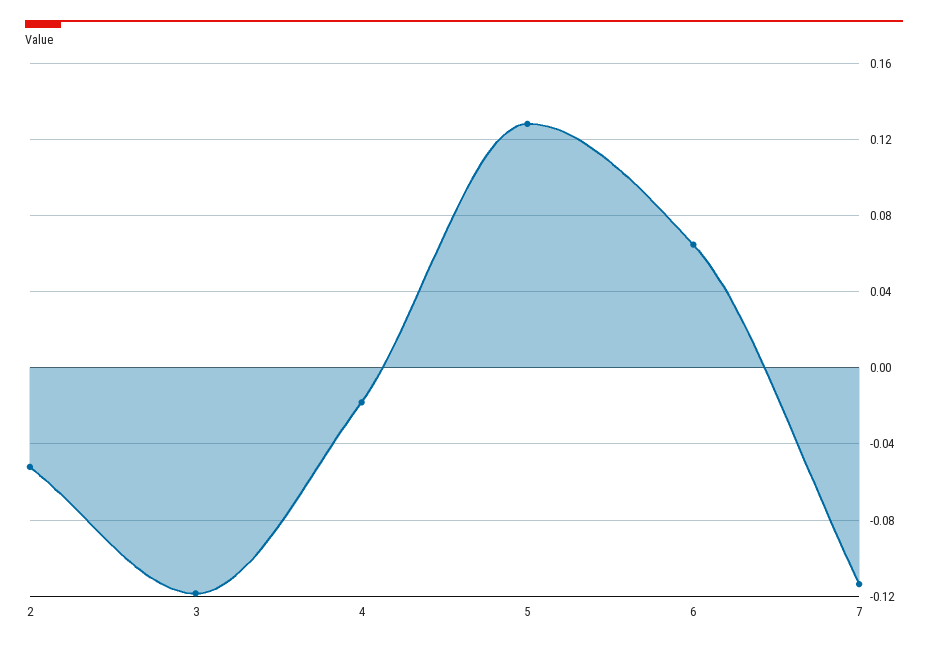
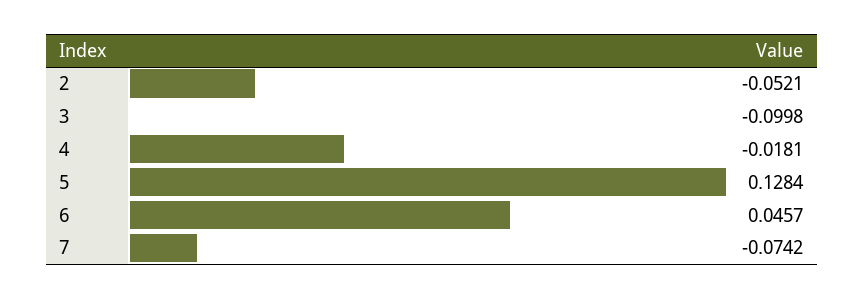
3: -0.12 -> -0.0998
6: 0.065 -> 0.0457
7: -0.115 -> -0.0742

